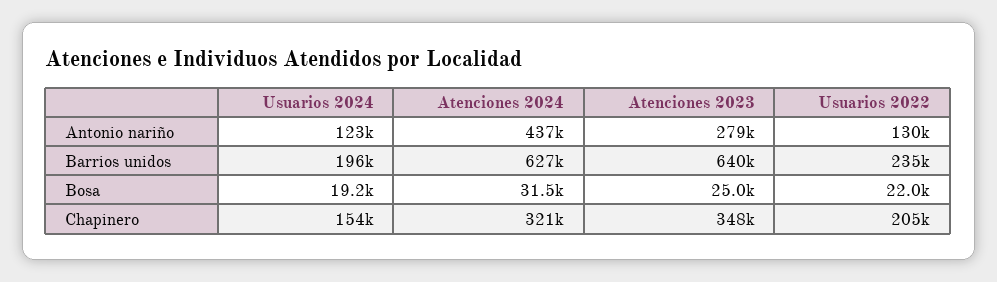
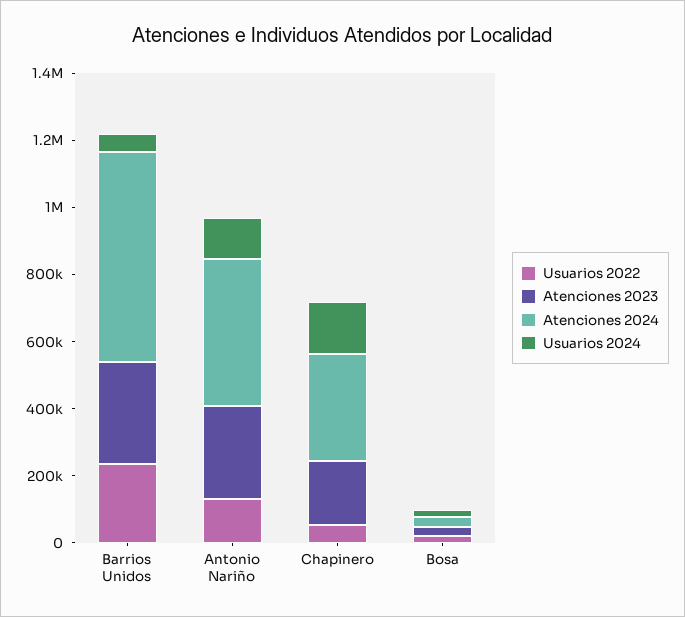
Usuarios 2024, Barrios unidos: 196000 -> 50000
Atenciones 2023, Barrios unidos: 640000 -> 300000
Atenciones 2023, Chapinero: 348000 -> 200000
Usuarios 2022, Chapinero: 205000 -> 50000

